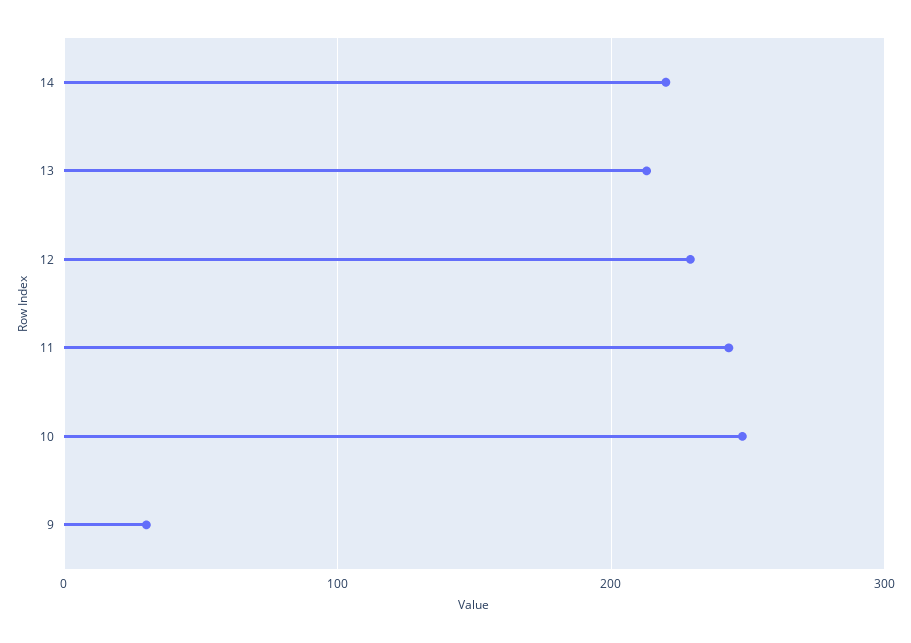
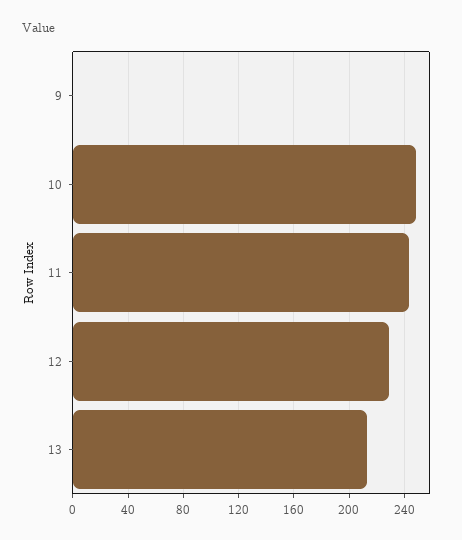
14: 220 -> none
9: 30 -> 0

